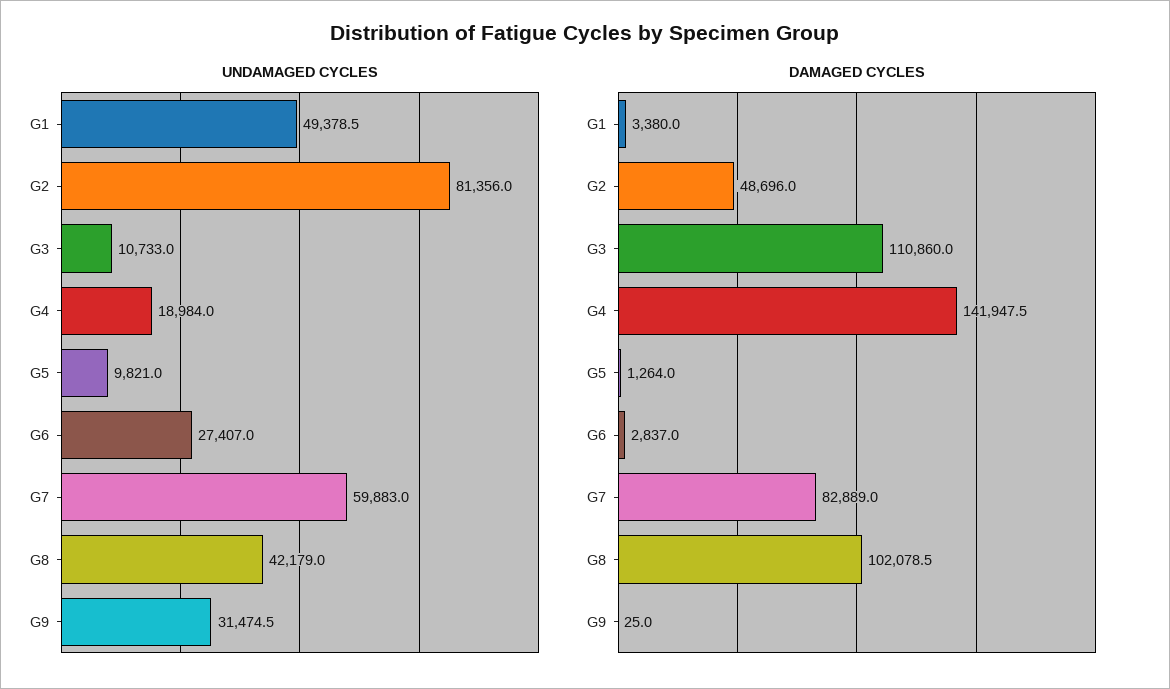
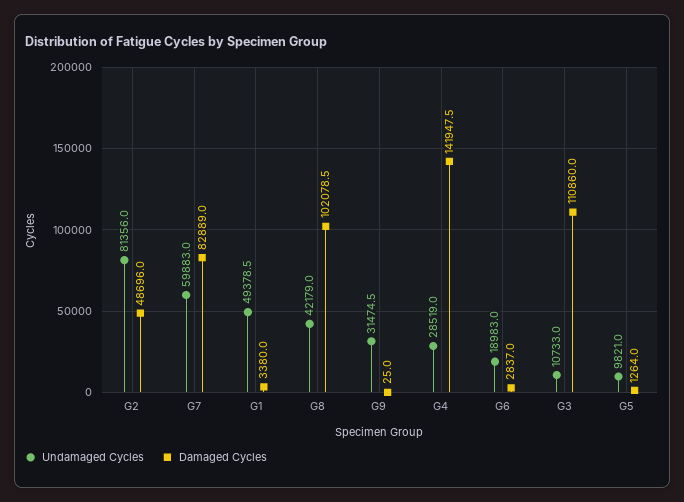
UNDAMAGED CYCLES, G4: 18984 -> 28519
UNDAMAGED CYCLES, G6: 27407 -> 18983

